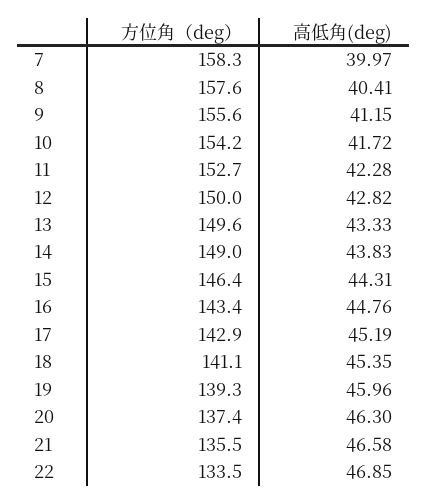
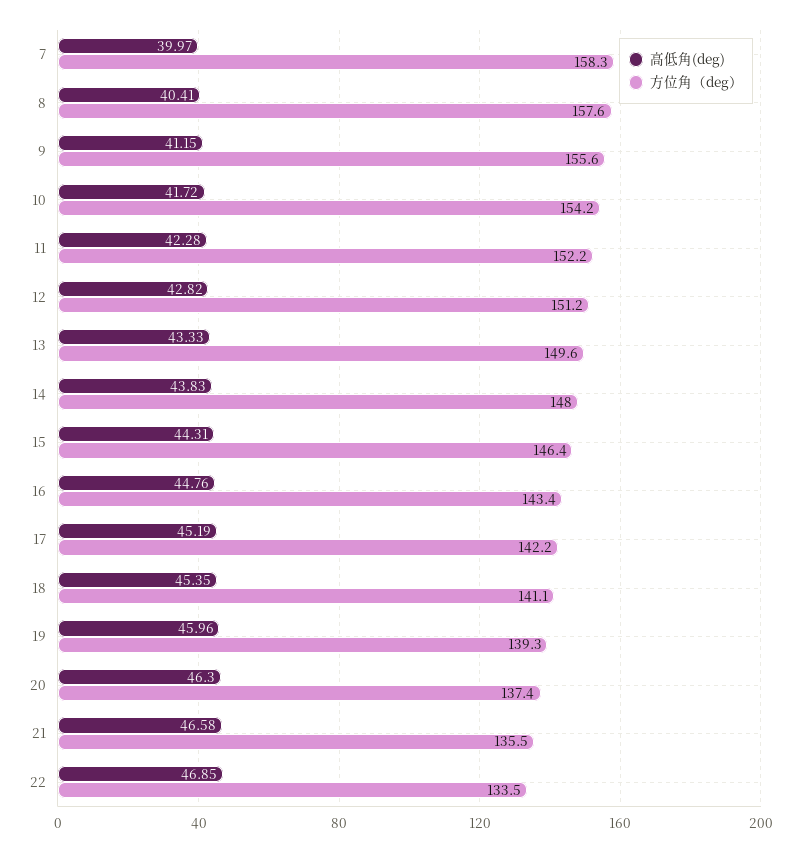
方位角（deg）, 11: 152.7 -> 152.2
方位角（deg）, 12: 150 -> 151.2
方位角（deg）, 14: 149 -> 148
方位角（deg）, 17: 142.9 -> 142.2

